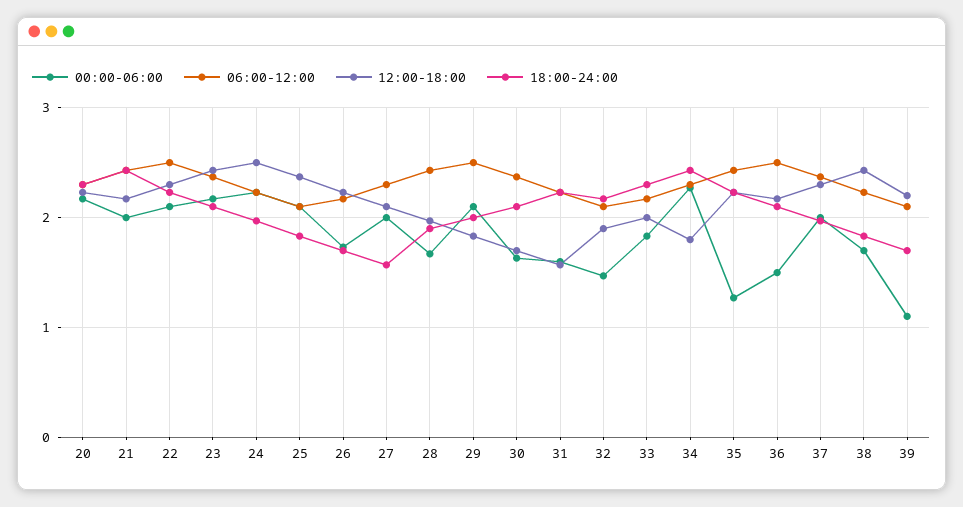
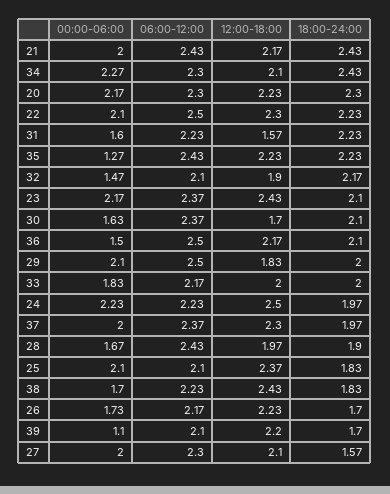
18:00-24:00, 33: 2.3 -> 2
12:00-18:00, 34: 1.8 -> 2.1

